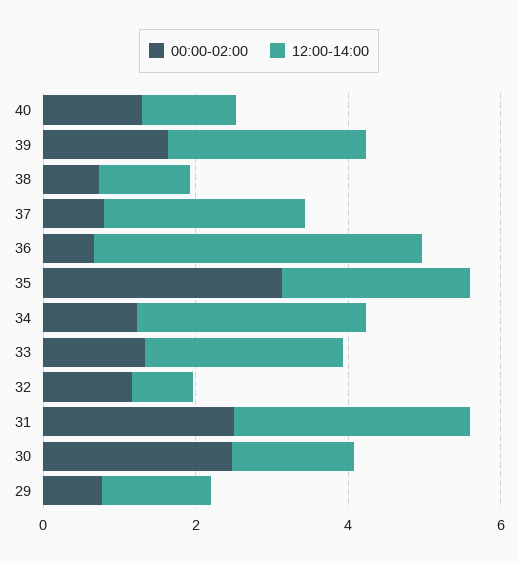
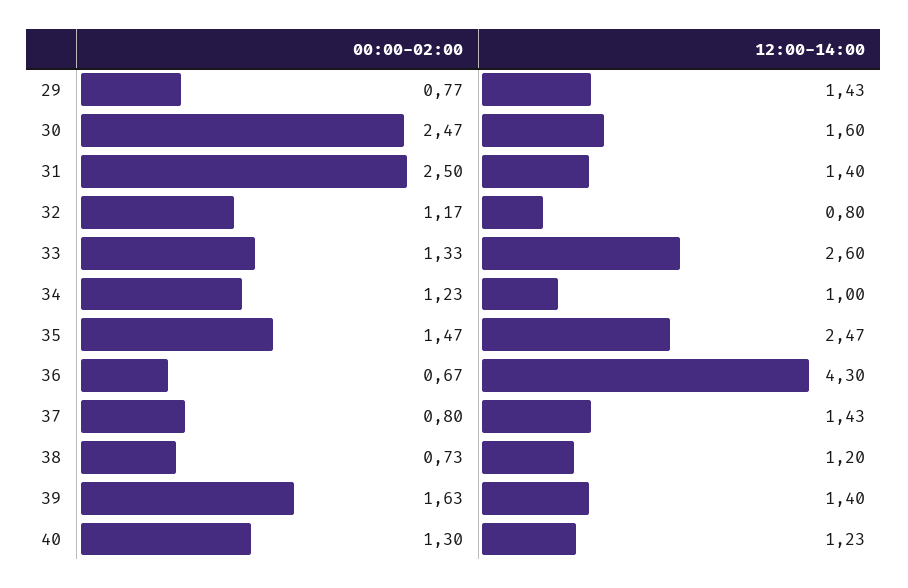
12:00-14:00, 39: 2.5 -> 1.4
12:00-14:00, 37: 2.5 -> 1.43
00:00-02:00, 35: 3 -> 1.47
12:00-14:00, 34: 3 -> 1
12:00-14:00, 31: 3 -> 1.4

